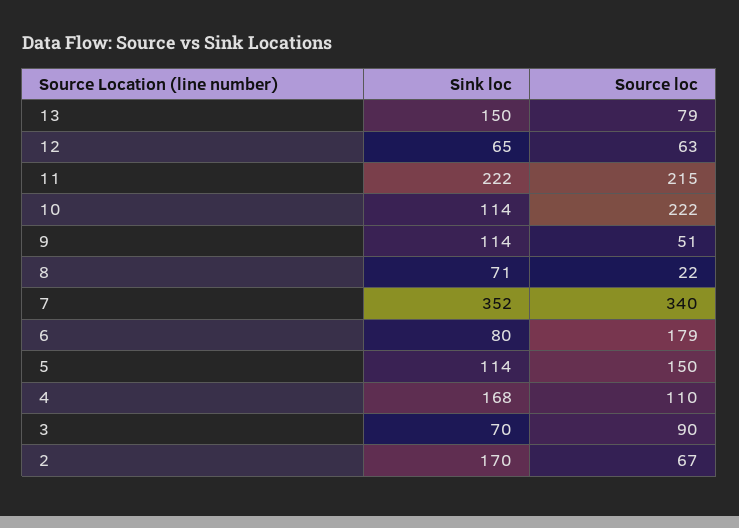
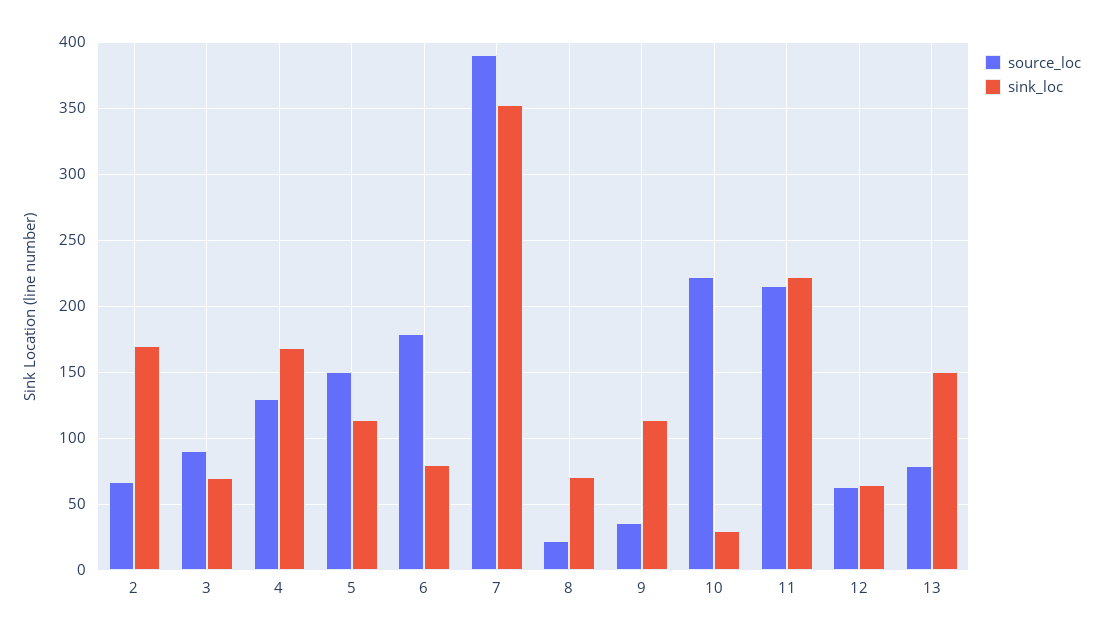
Sink loc, 10: 114 -> 30
Source loc, 9: 51 -> 35
Source loc, 7: 340 -> 390
Source loc, 4: 110 -> 130

